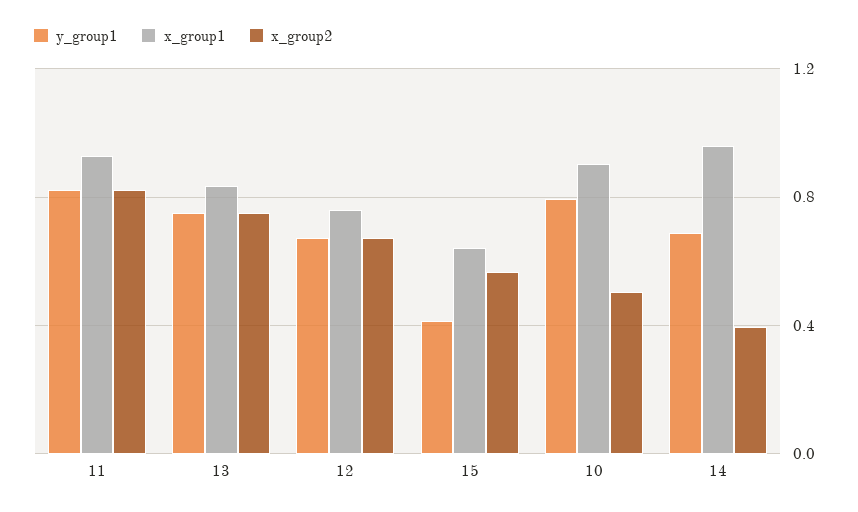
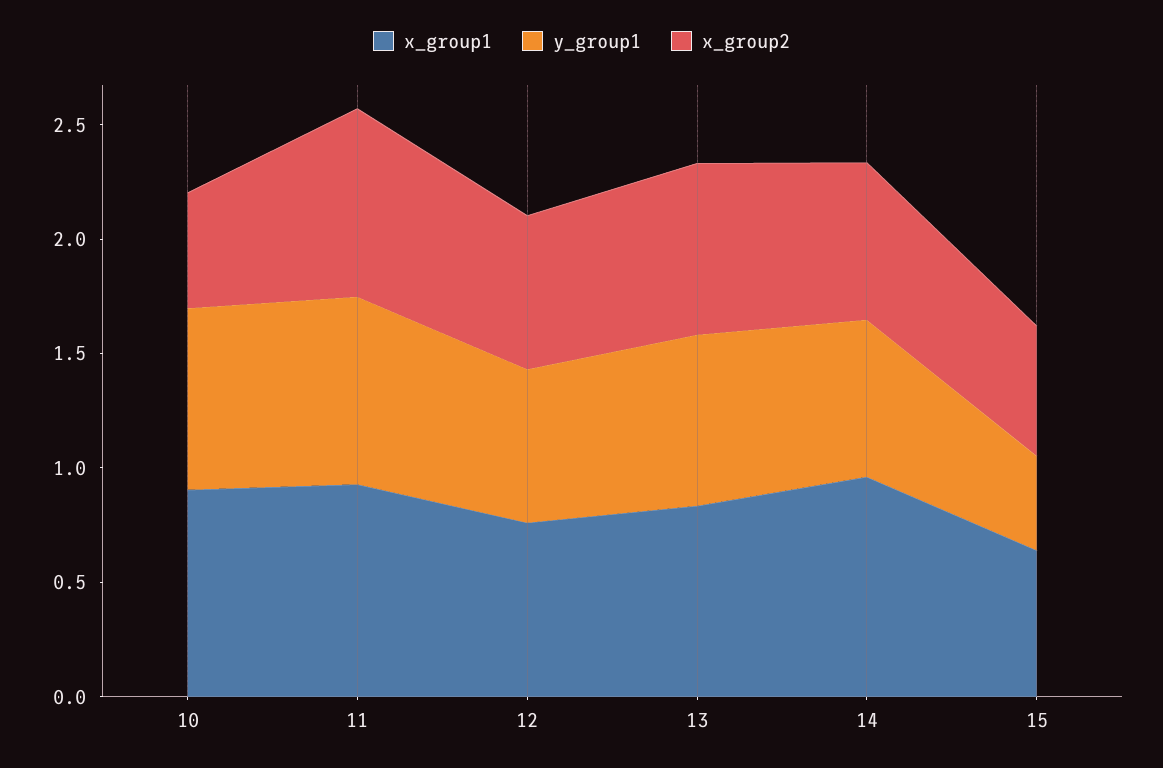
x_group2, 14: 0.4 -> 0.7

